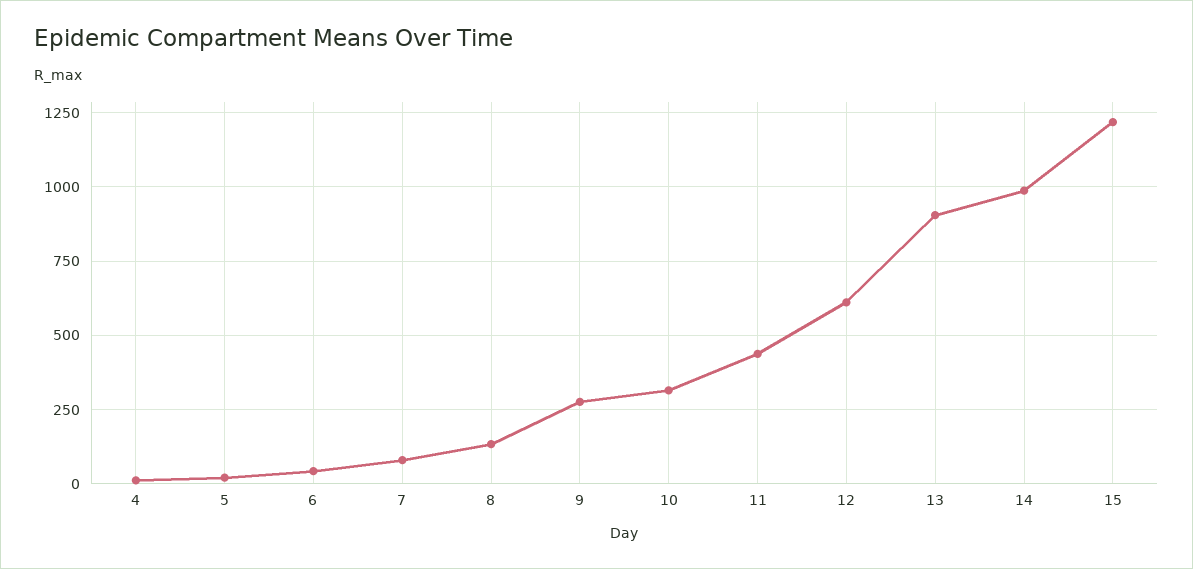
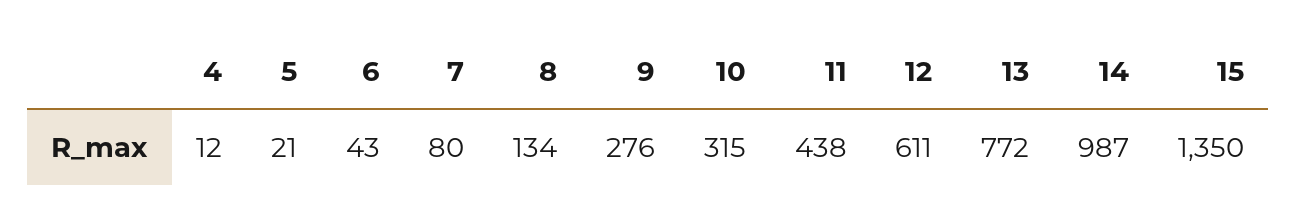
13: 900 -> 772
15: 1225 -> 1350

